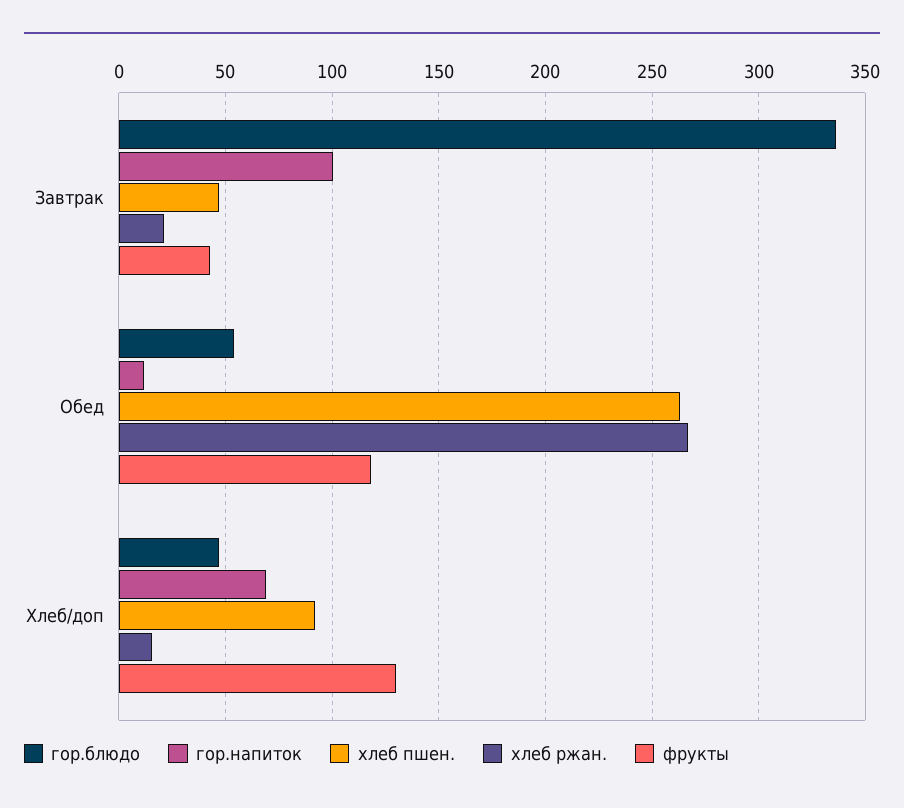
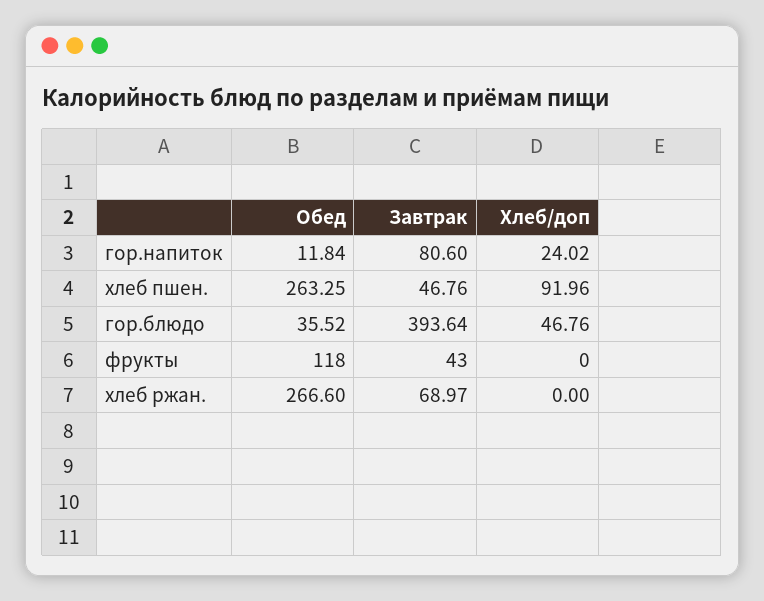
гор.блюдо, Завтрак: 335 -> 393.64
гор.напиток, Завтрак: 100 -> 80.6
хлеб ржан., Завтрак: 20 -> 68.97
гор.блюдо, Обед: 55 -> 35.52
гор.напиток, Хлеб/доп: 70 -> 24.02
хлеб ржан., Хлеб/доп: 15 -> 0
фрукты, Хлеб/доп: 130 -> 0

